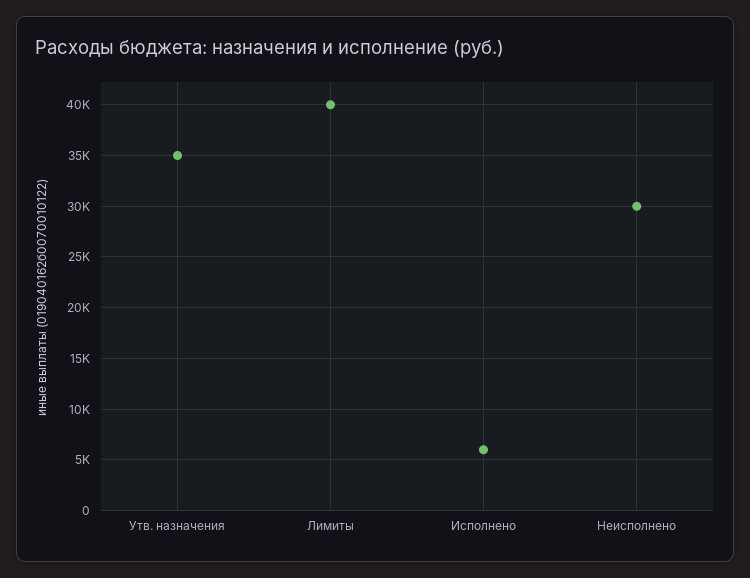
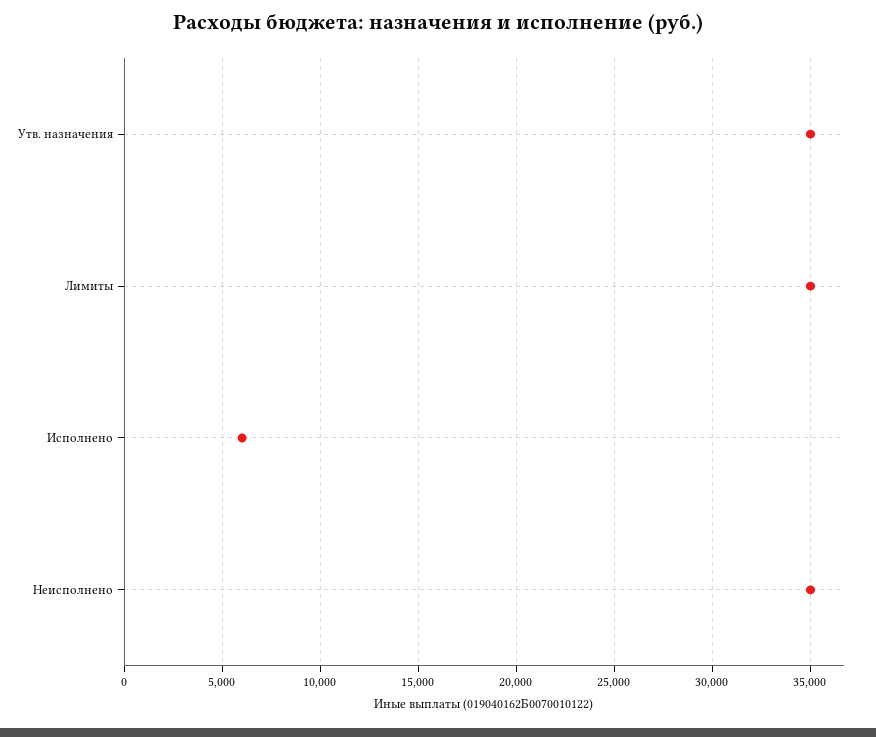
Лимиты: 40000 -> 35000
Неисполнено: 30000 -> 35000

